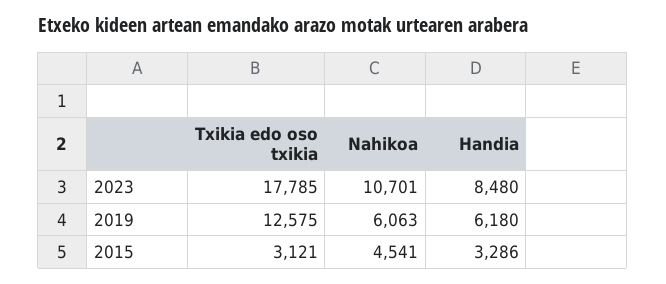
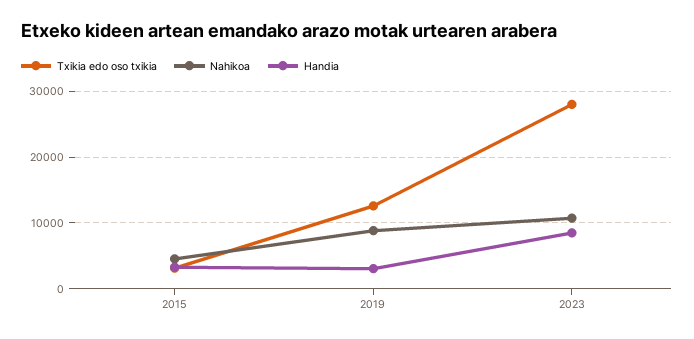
Txikia edo oso txikia, 2023: 17785 -> 28000
Nahikoa, 2019: 6063 -> 9000
Handia, 2019: 6180 -> 3000

